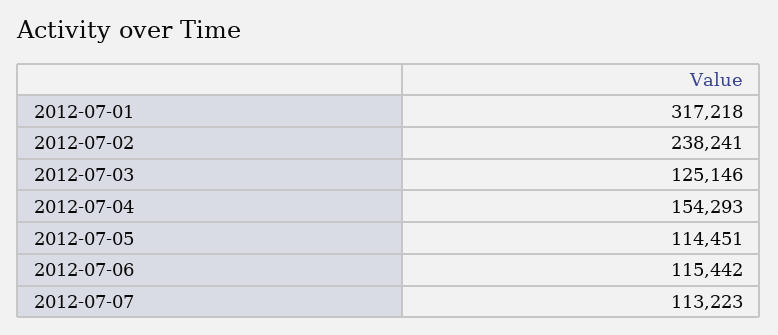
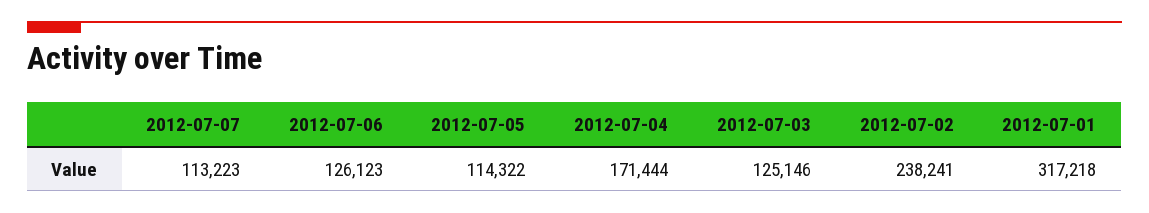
2012-07-04: 154293 -> 171444
2012-07-05: 114451 -> 114322
2012-07-06: 115442 -> 126123

